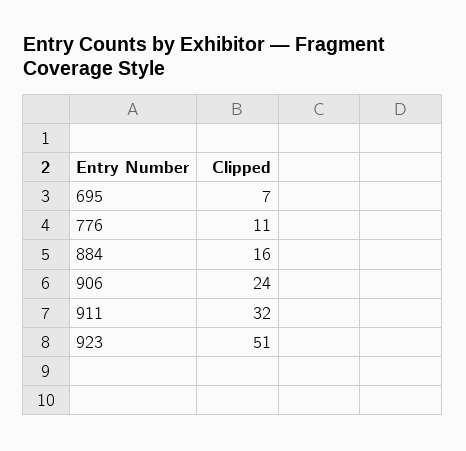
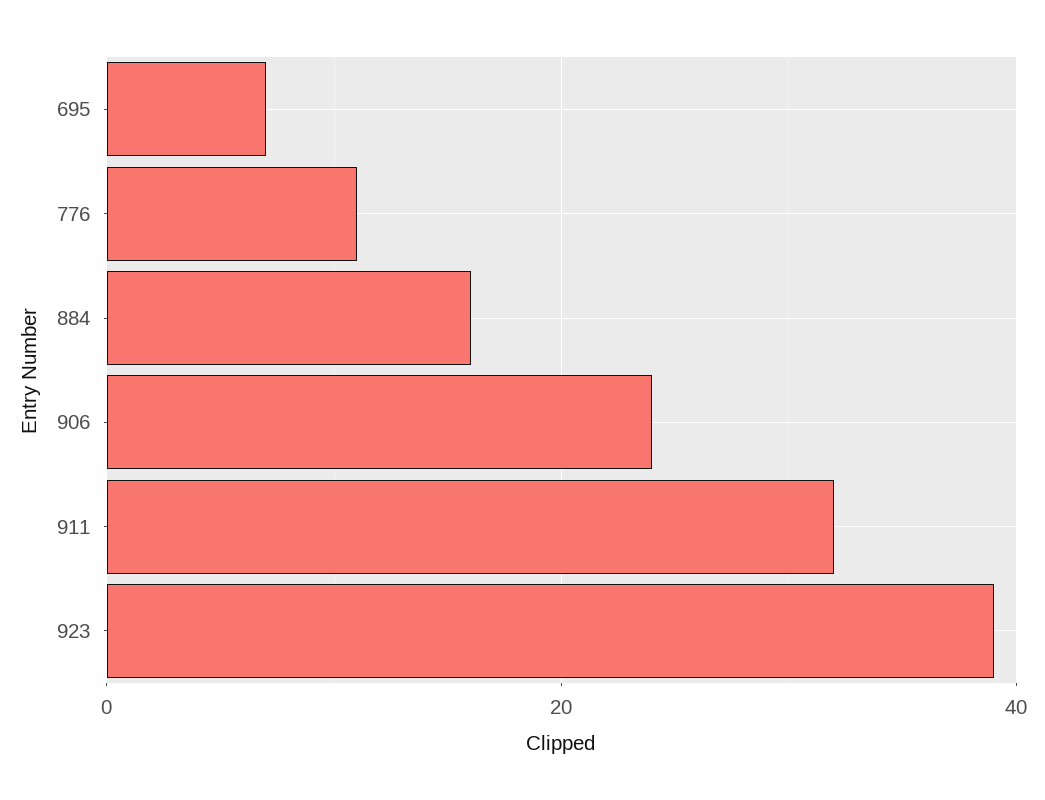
923: 51 -> 40

